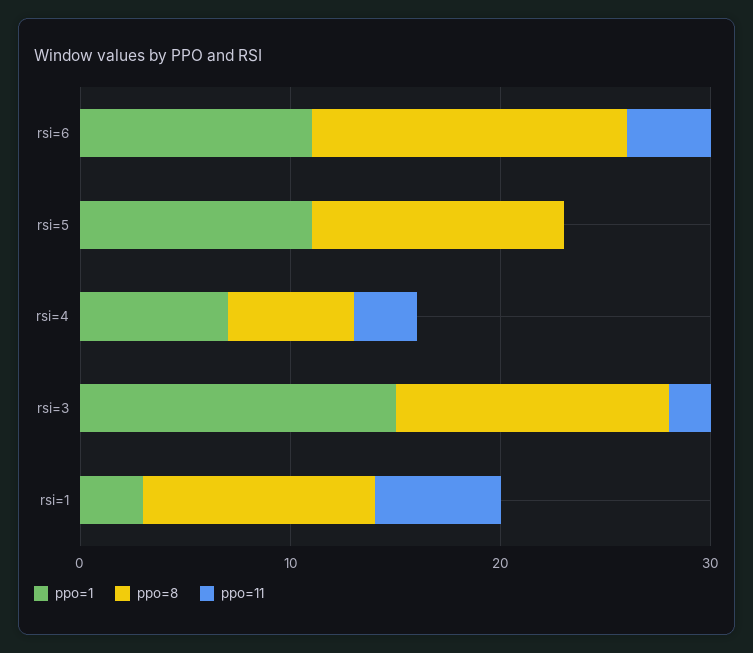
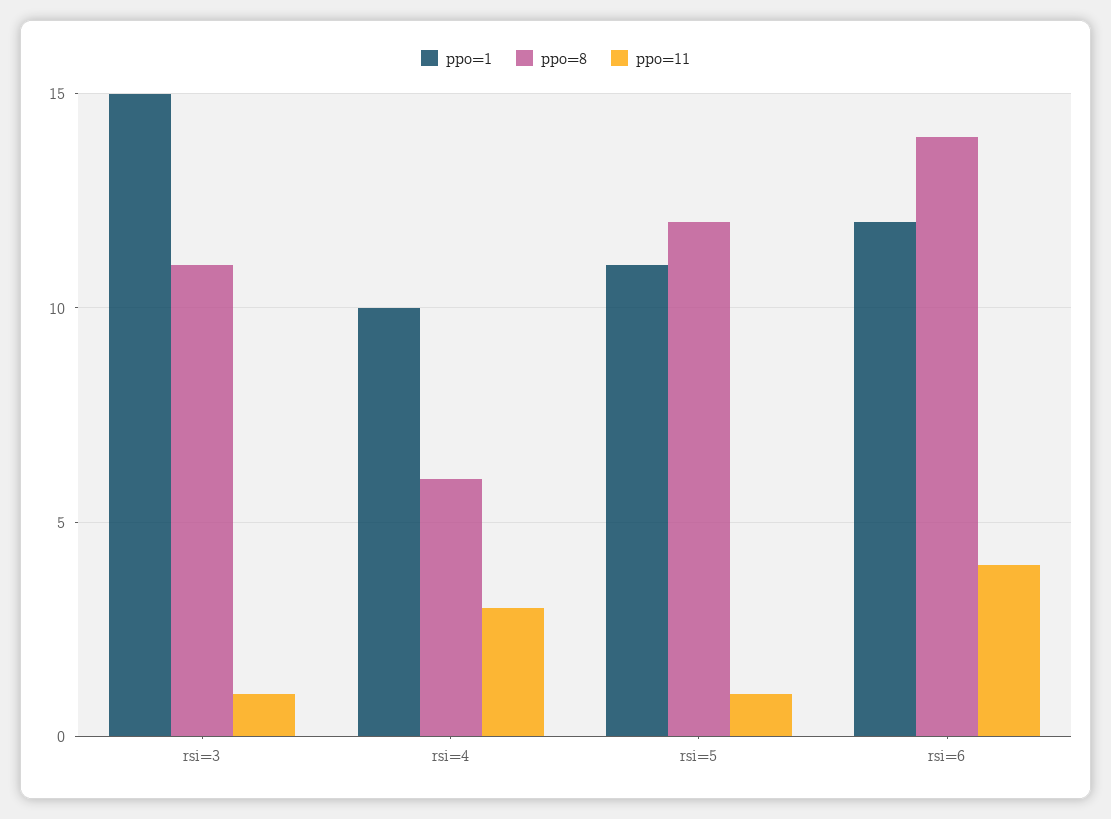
ppo=1, rsi=6: 11 -> 12
ppo=8, rsi=6: 15 -> 14
ppo=11, rsi=5: 0 -> 1
ppo=1, rsi=4: 7 -> 10
ppo=8, rsi=3: 13 -> 11
ppo=11, rsi=3: 2 -> 1
ppo=1, rsi=1: 3 -> none
ppo=8, rsi=1: 11 -> none
ppo=11, rsi=1: 6 -> none

